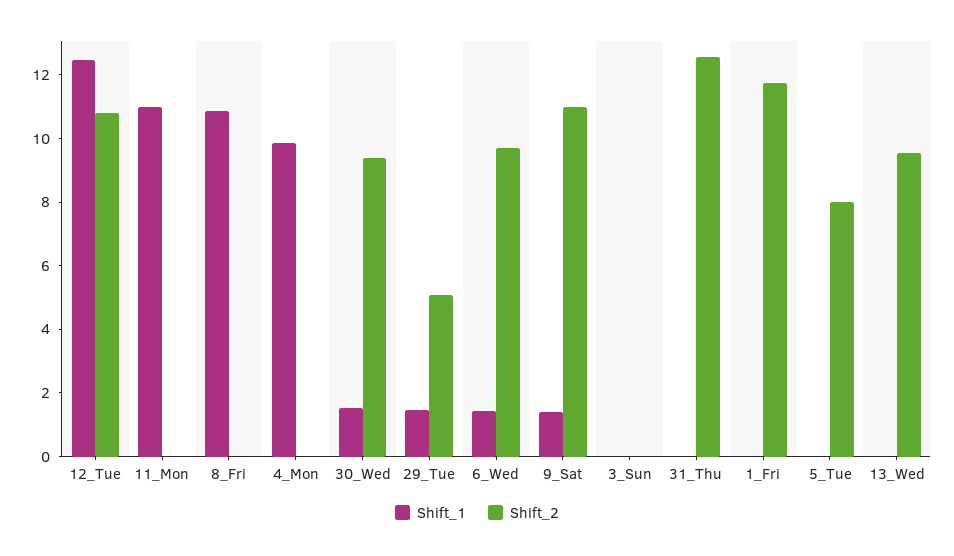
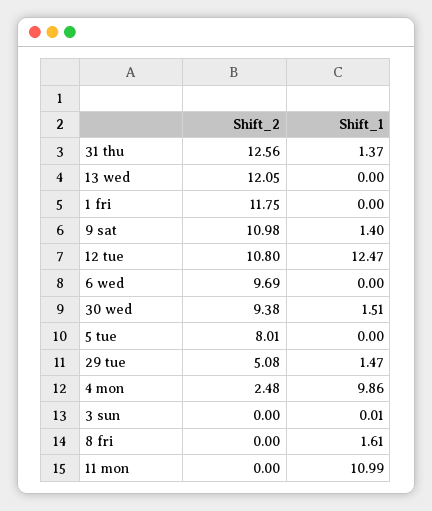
Shift_1, 8_Fri: 11 -> 1.61
Shift_2, 4_Mon: 0 -> 2.48
Shift_1, 6_Wed: 1.5 -> 0
Shift_1, 31_Thu: 0 -> 1.37
Shift_2, 13_Wed: 9.5 -> 12.05

